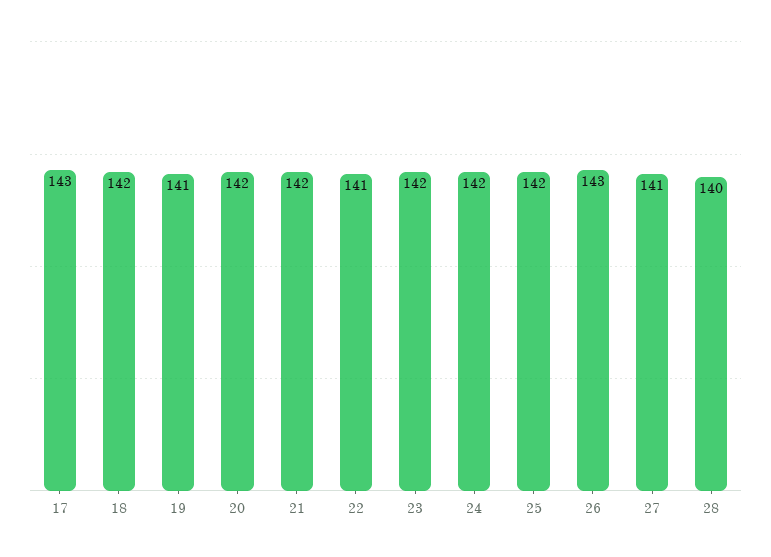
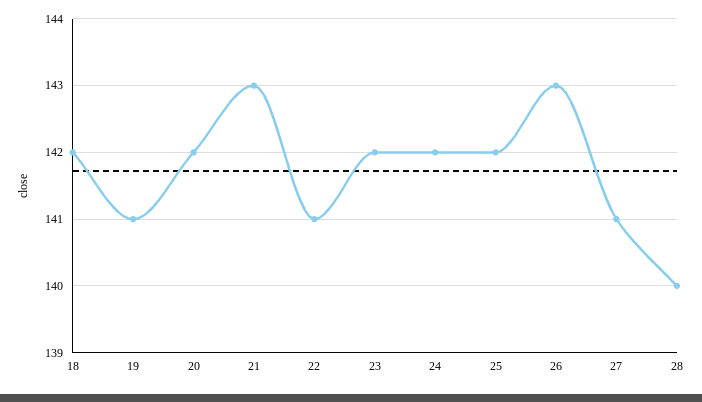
17: 143 -> none
21: 142 -> 143

